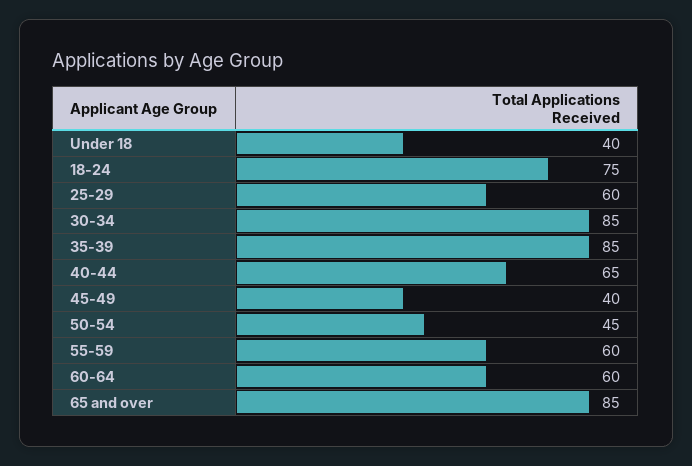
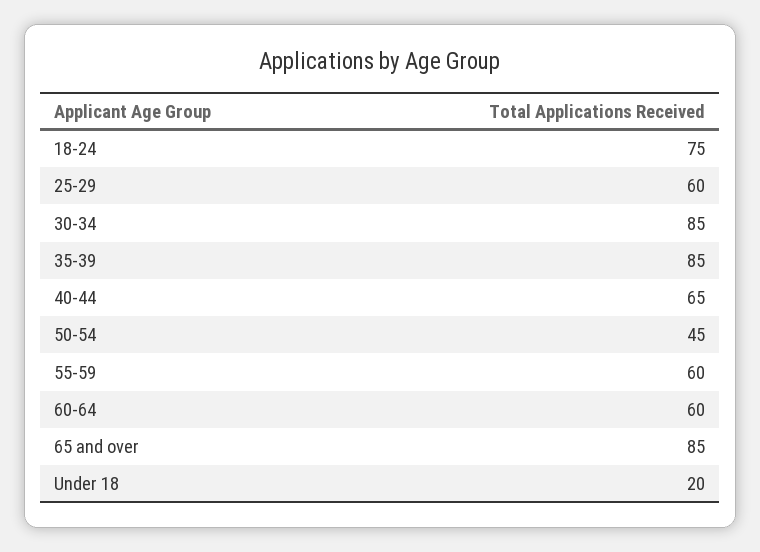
Under 18: 40 -> 20
45-49: 40 -> none

